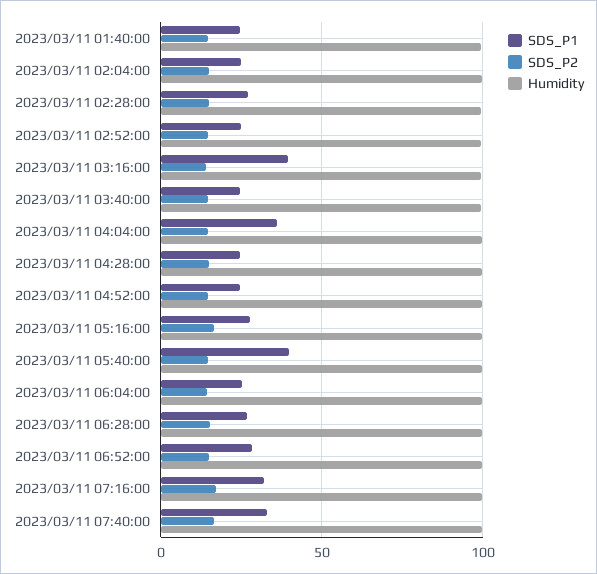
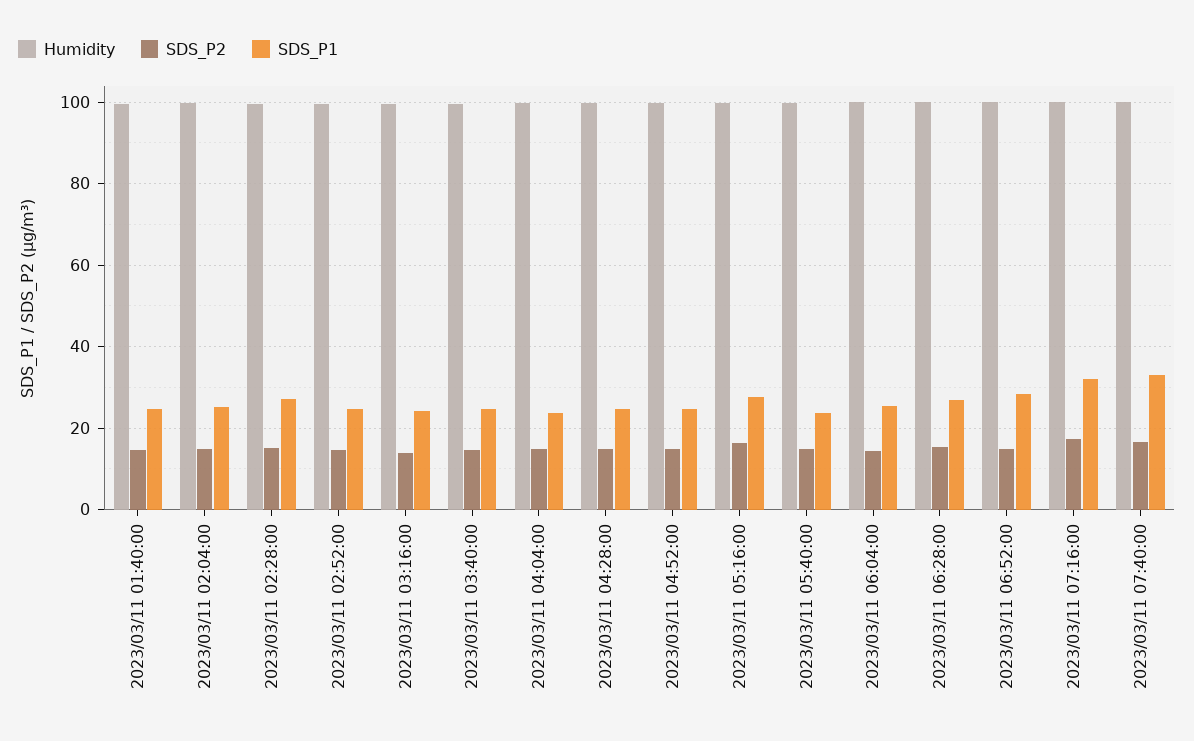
SDS_P1, 2023/03/11 03:16:00: 40 -> 24
SDS_P1, 2023/03/11 04:04:00: 35 -> 24
SDS_P1, 2023/03/11 05:40:00: 40 -> 24

